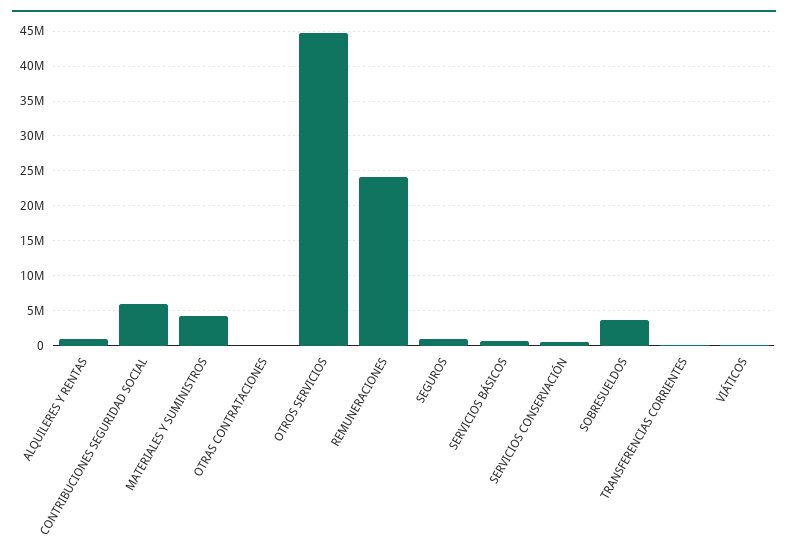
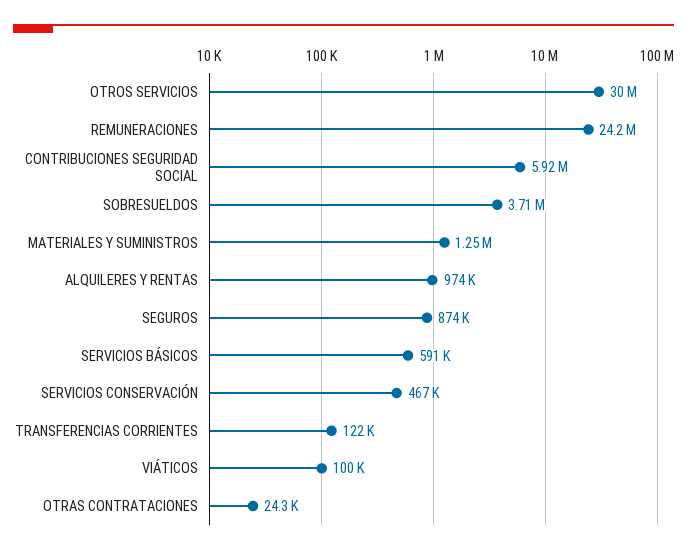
MATERIALES Y SUMINISTROS: 4000000 -> 1250000
OTROS SERVICIOS: 45000000 -> 30000000

